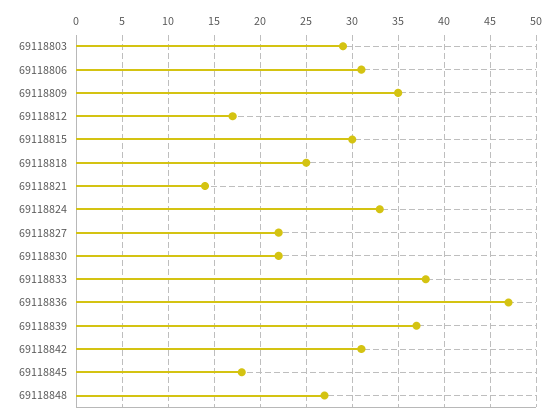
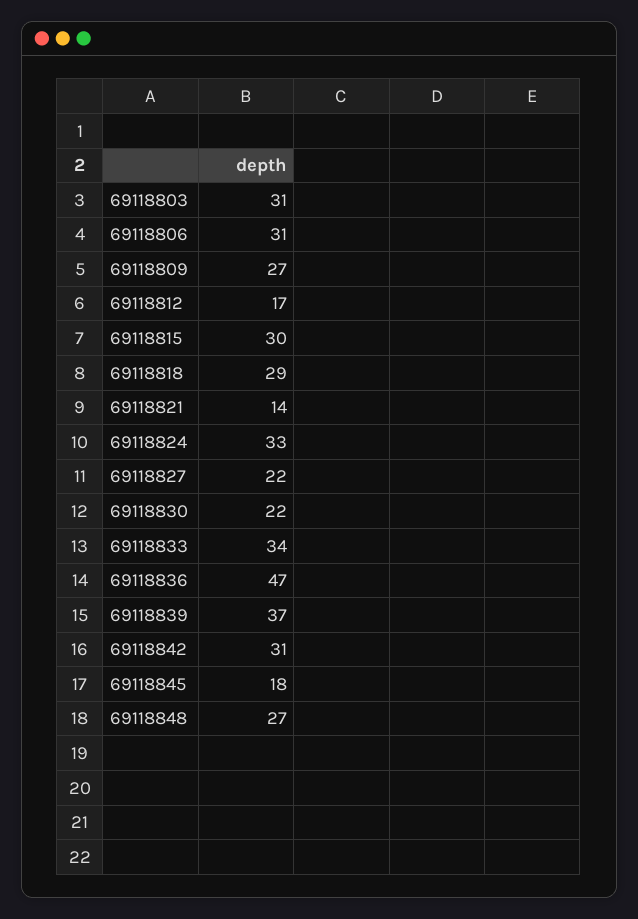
69118803: 29 -> 31
69118809: 35 -> 27
69118818: 25 -> 29
69118833: 38 -> 34

